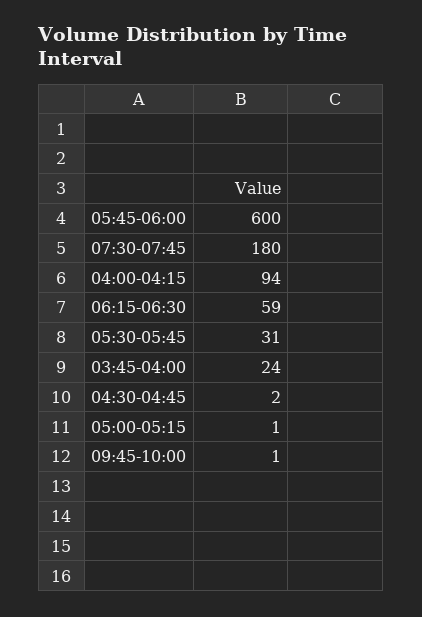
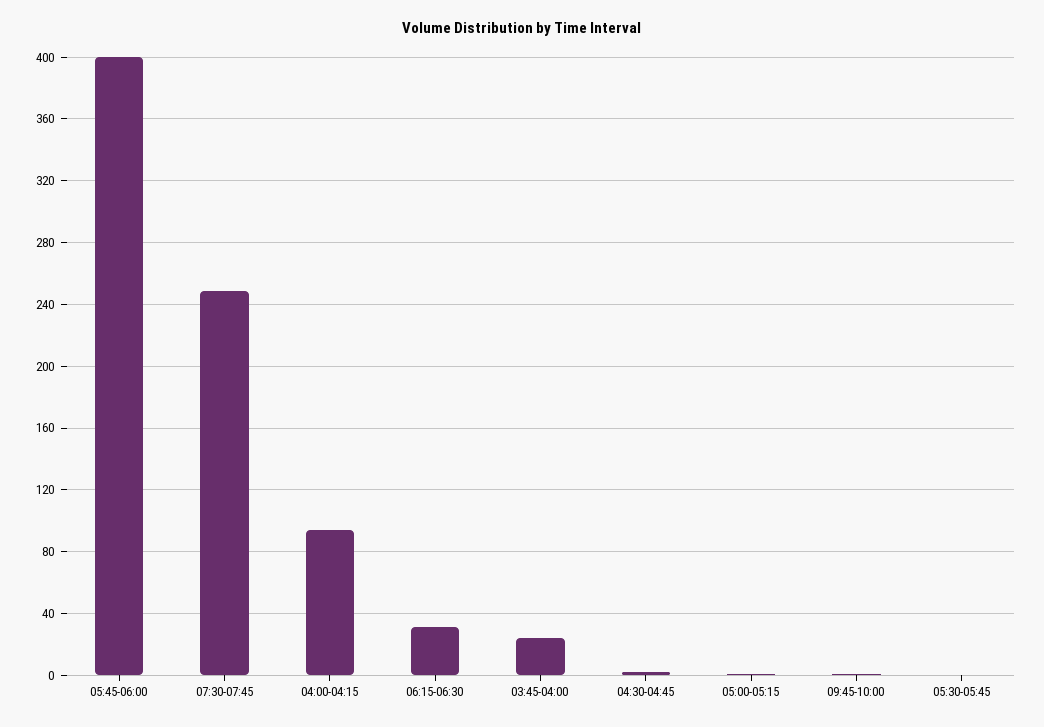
05:45-06:00: 600 -> 400
07:30-07:45: 180 -> 250
06:15-06:30: 59 -> 30
05:30-05:45: 31 -> 0

